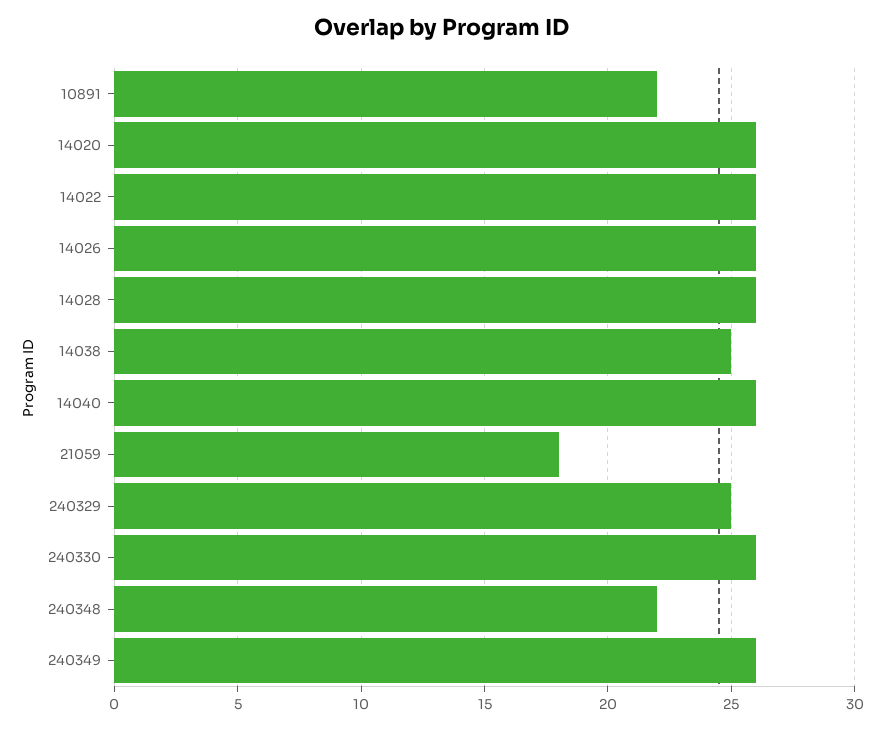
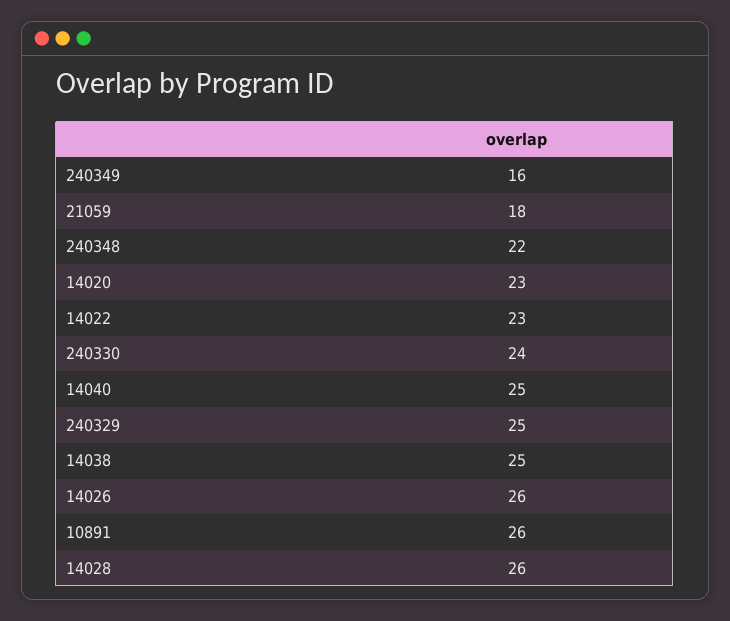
10891: 22 -> 26
14020: 26 -> 23
14022: 26 -> 23
14040: 26 -> 25
240330: 26 -> 24
240349: 26 -> 16

